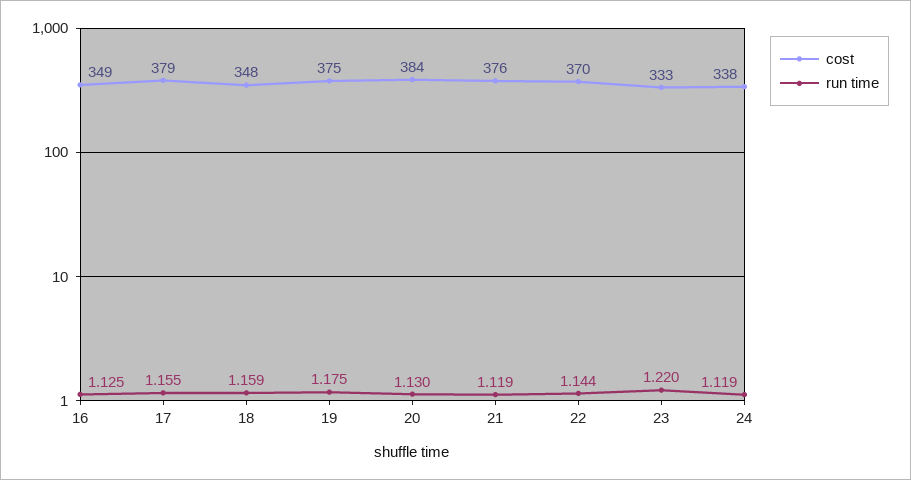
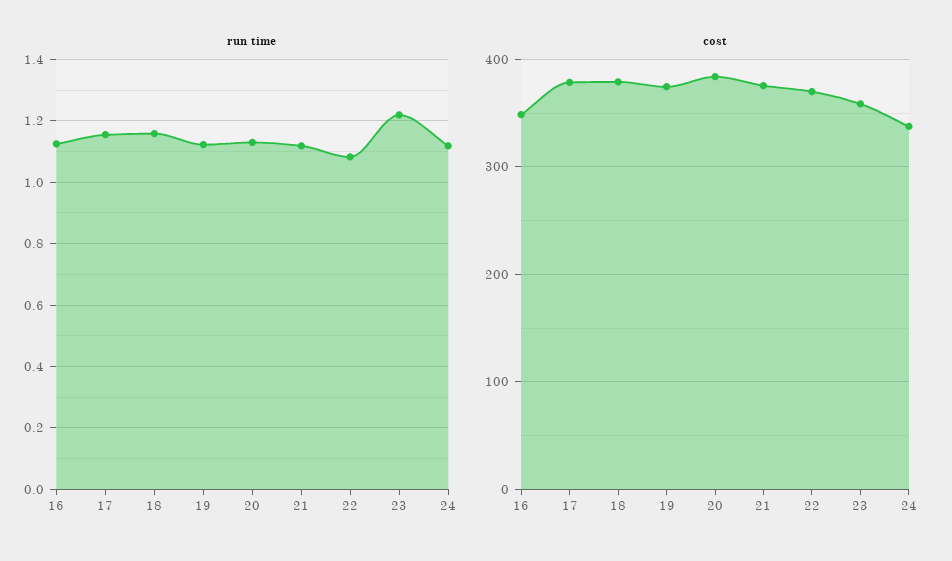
cost, 18: 348 -> 380
run time, 19: 1.175 -> 1.12
run time, 22: 1.144 -> 1.08
cost, 23: 333 -> 360

